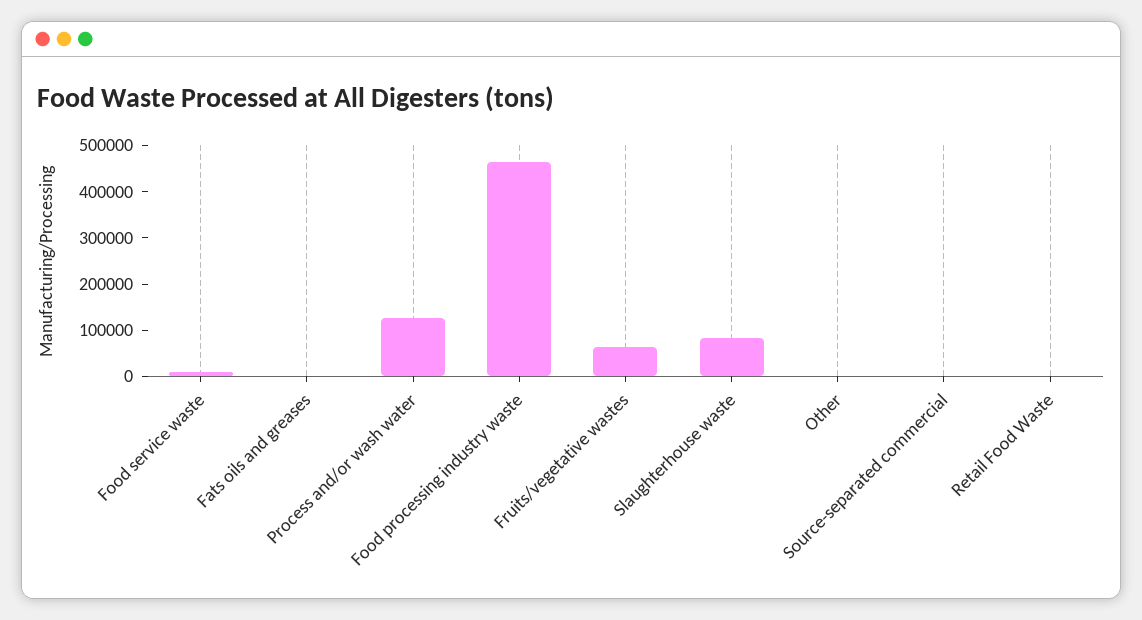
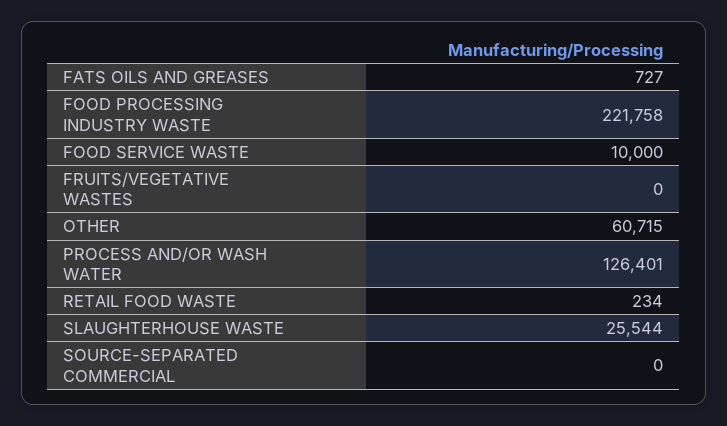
Food processing industry waste: 460000 -> 221758
Fruits/vegetative wastes: 60000 -> 0
Slaughterhouse waste: 80000 -> 25544
Other: 0 -> 60715

